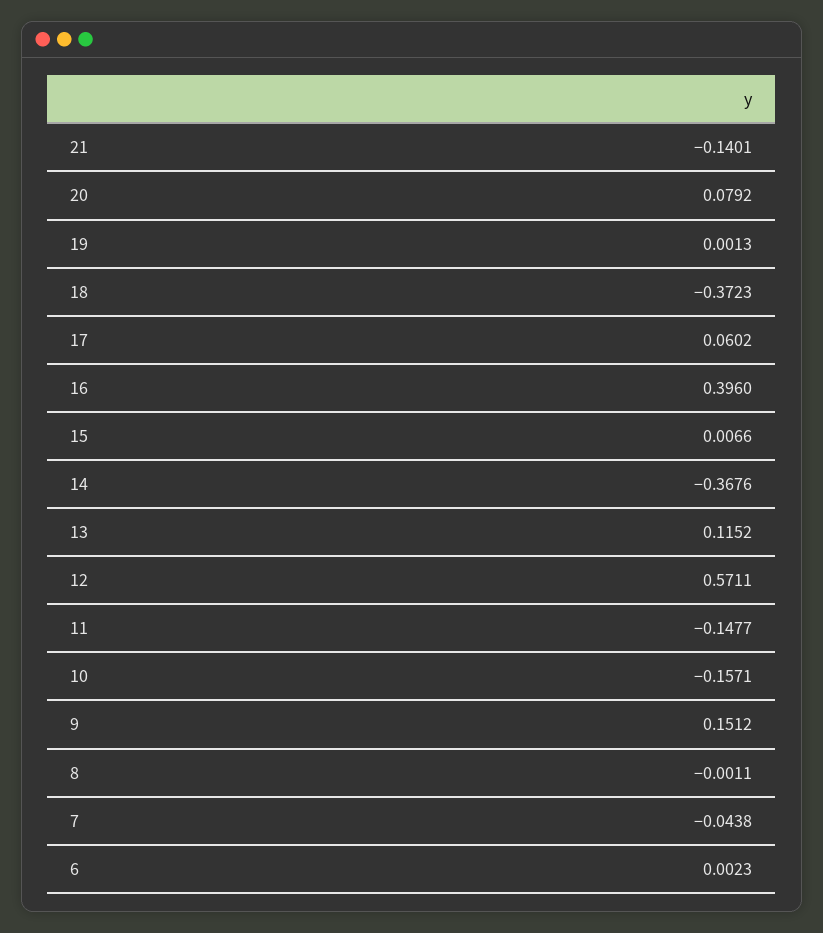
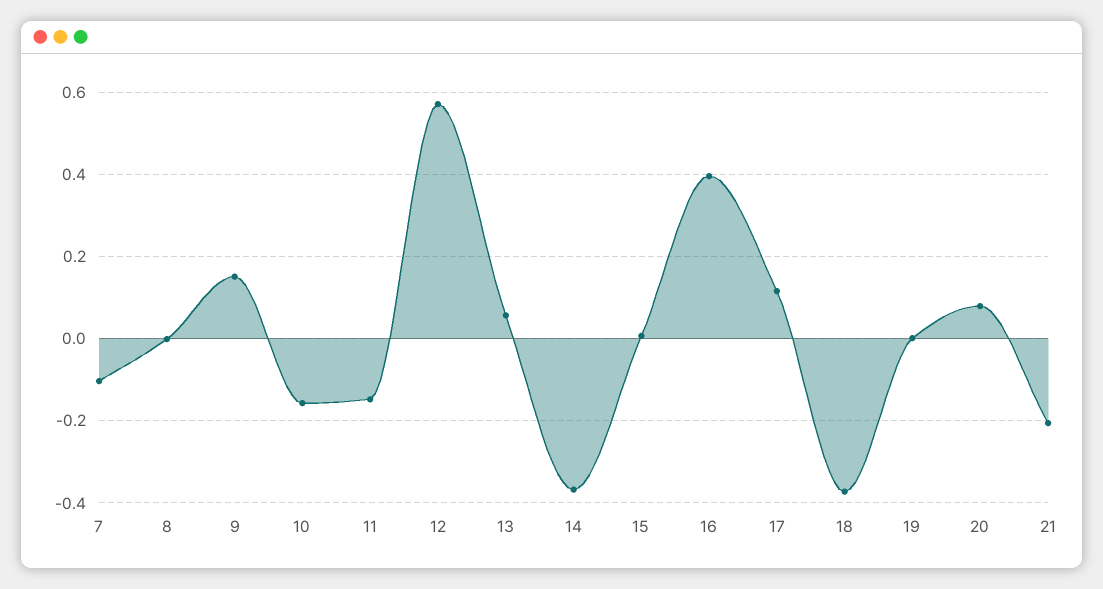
21: -0.1401 -> -0.2
17: 0.0602 -> 0.12
13: 0.1152 -> 0.06
7: -0.0438 -> -0.1
6: 0.0023 -> none

